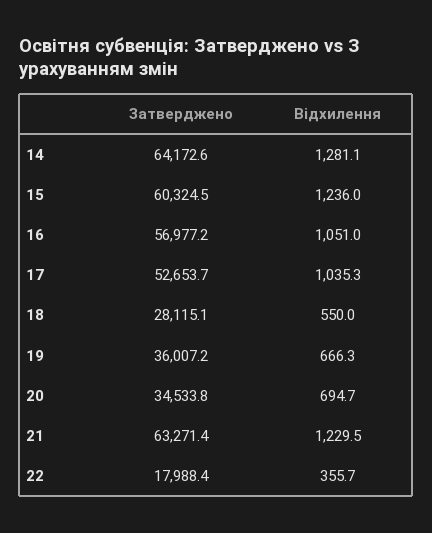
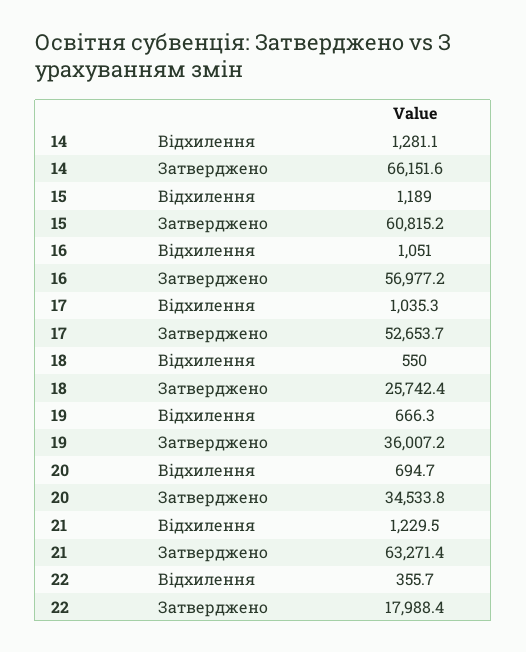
Затверджено, 14: 64172.6 -> 66151.6
Затверджено, 15: 60324.5 -> 60815.2
Відхилення, 15: 1236 -> 1189
Затверджено, 18: 28115.1 -> 25742.4

